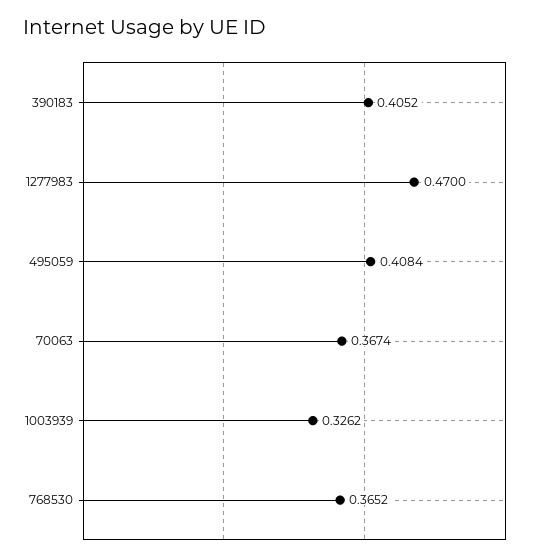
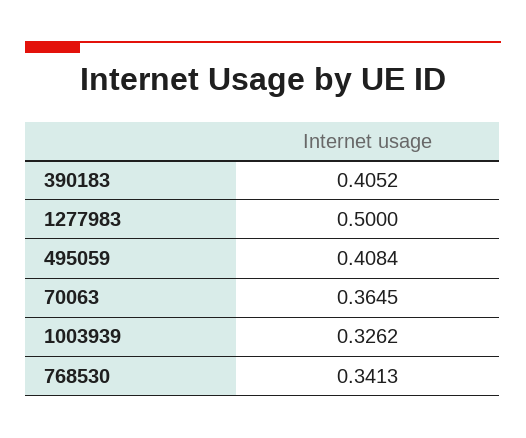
1277983: 0.47 -> 0.5
70063: 0.3674 -> 0.3645
768530: 0.3652 -> 0.3413

